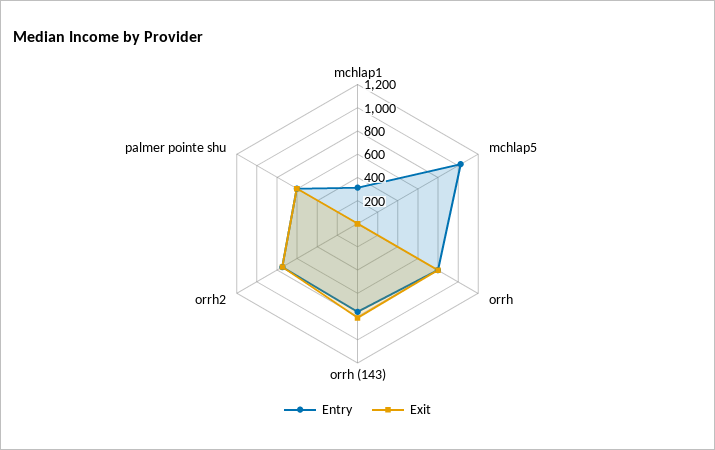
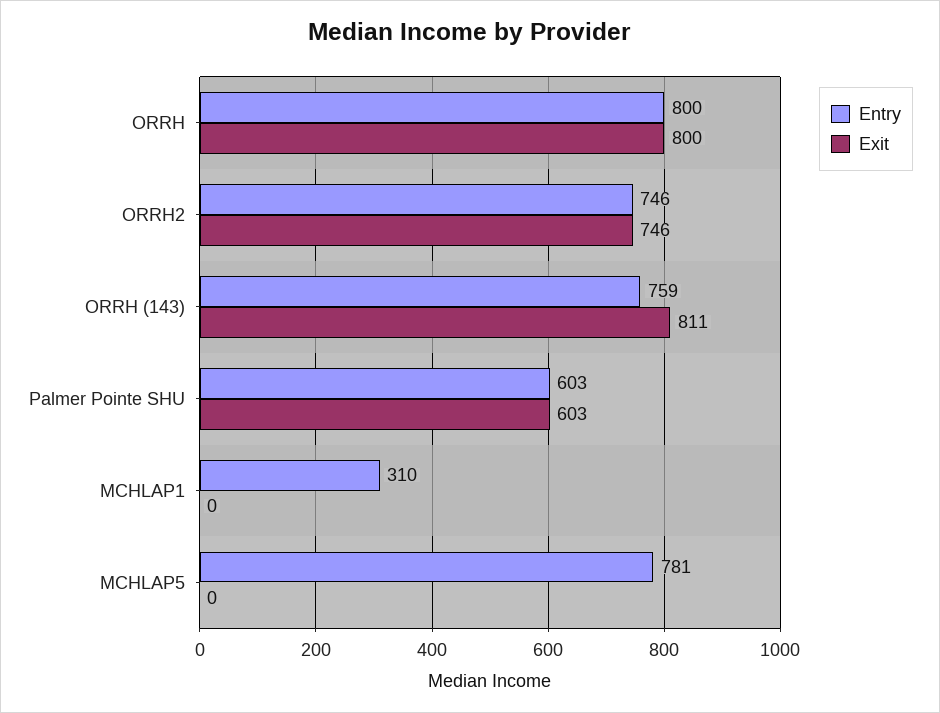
Entry, mchlap5: 1000 -> 781

